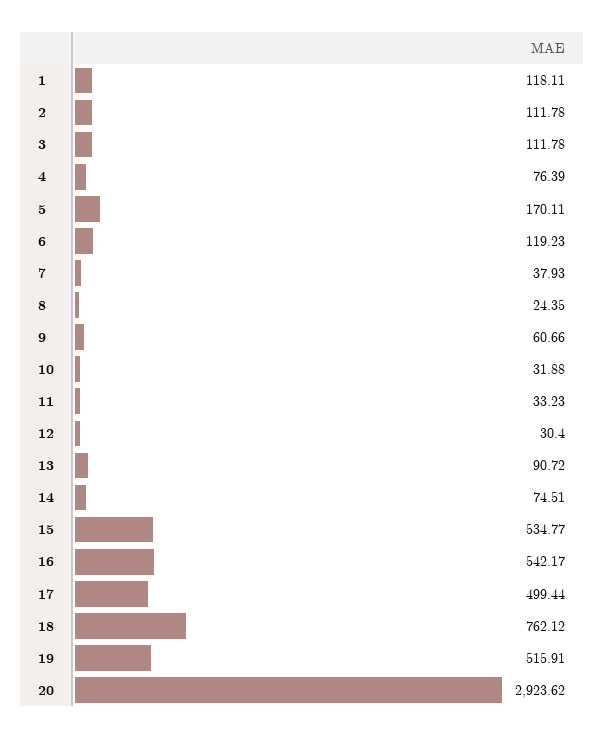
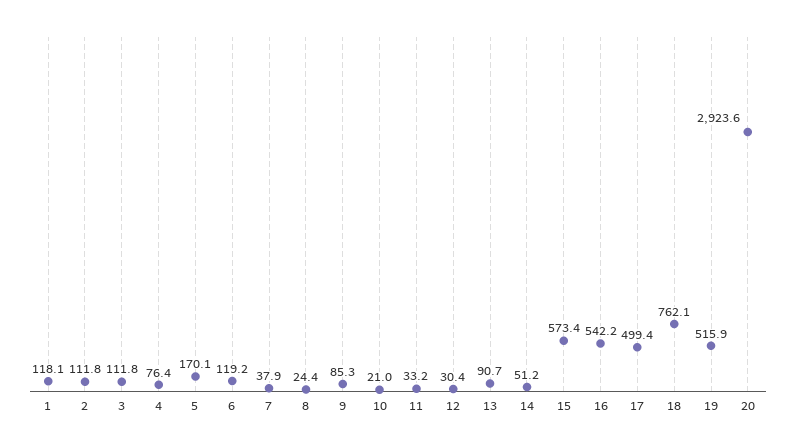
9: 60.66 -> 85.3
10: 31.88 -> 21
14: 74.51 -> 51.2
15: 534.77 -> 573.4

